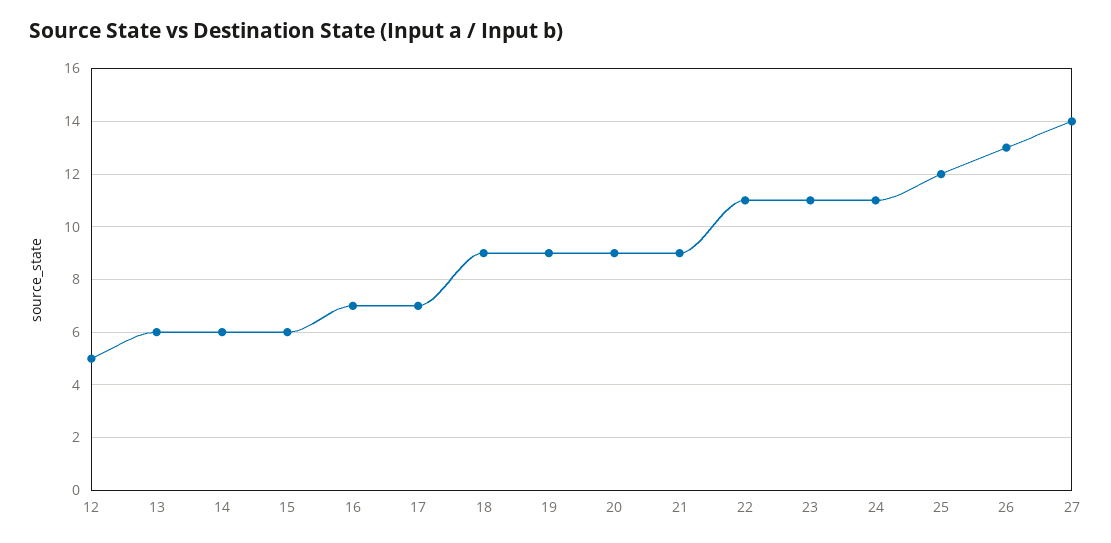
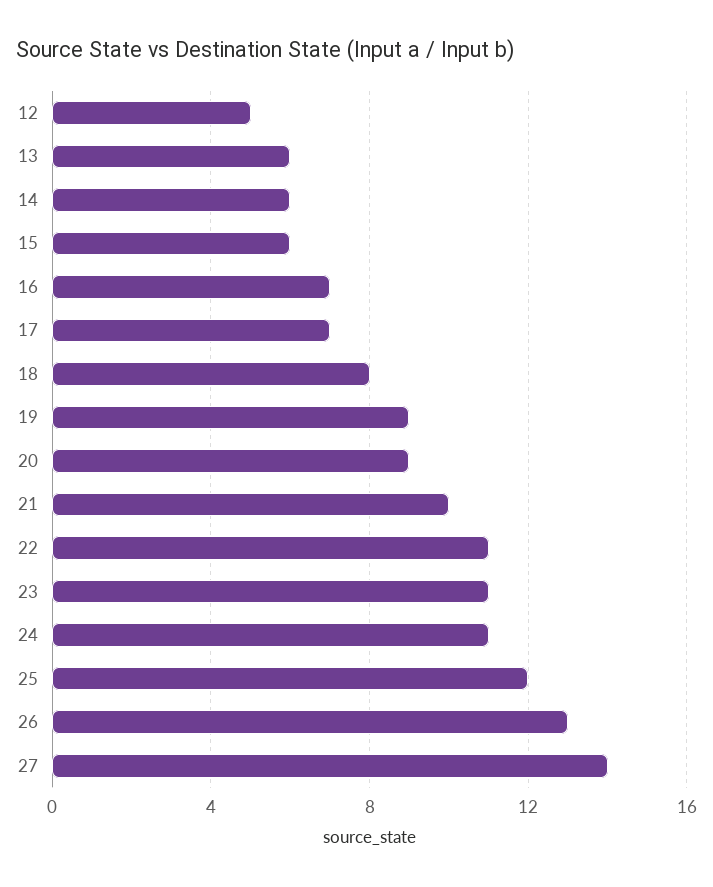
18: 9 -> 8
21: 9 -> 10

